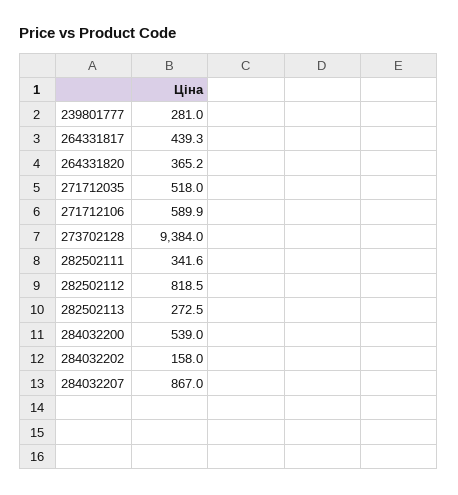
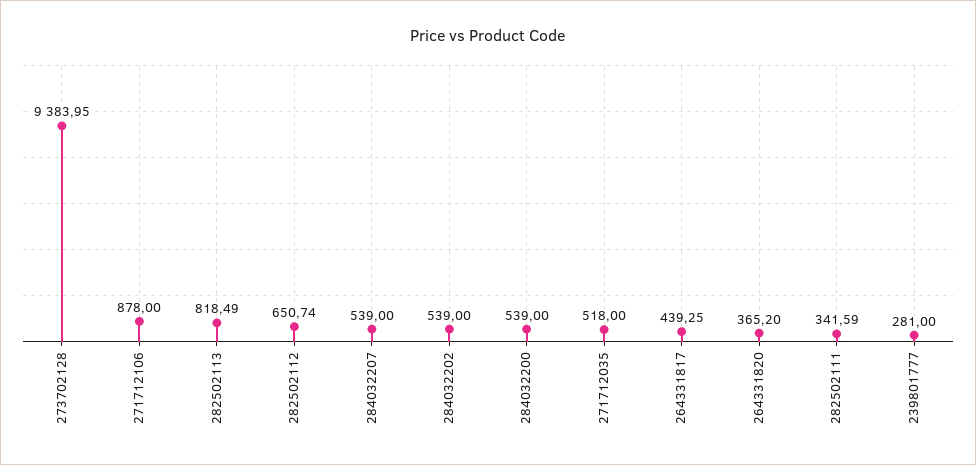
271712106: 589.9 -> 878
282502112: 818.5 -> 650.74
282502113: 272.5 -> 818.49
284032202: 158 -> 539
284032207: 867 -> 539

